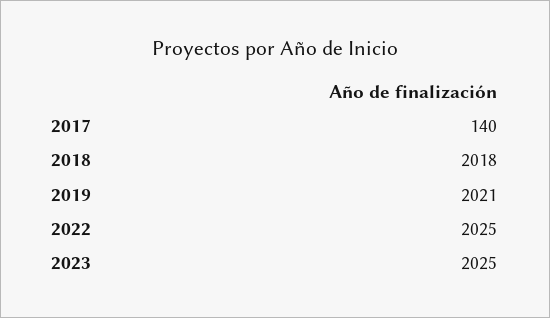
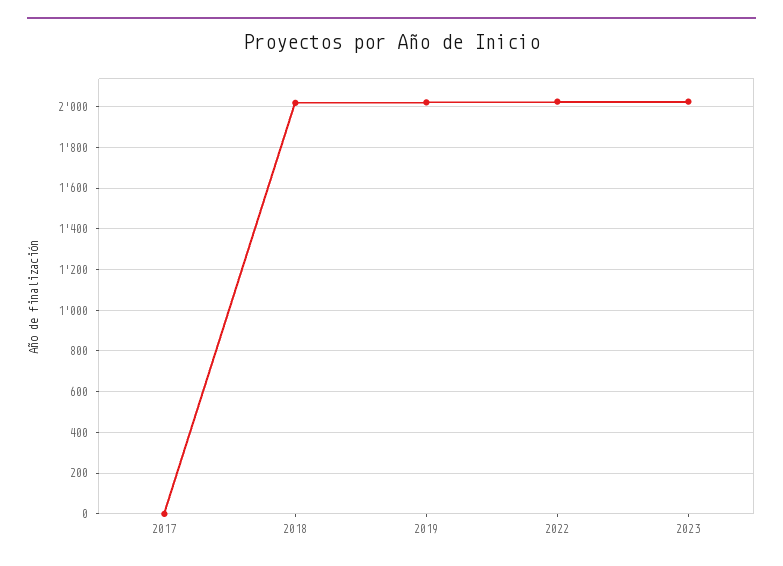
2017: 140 -> 0

